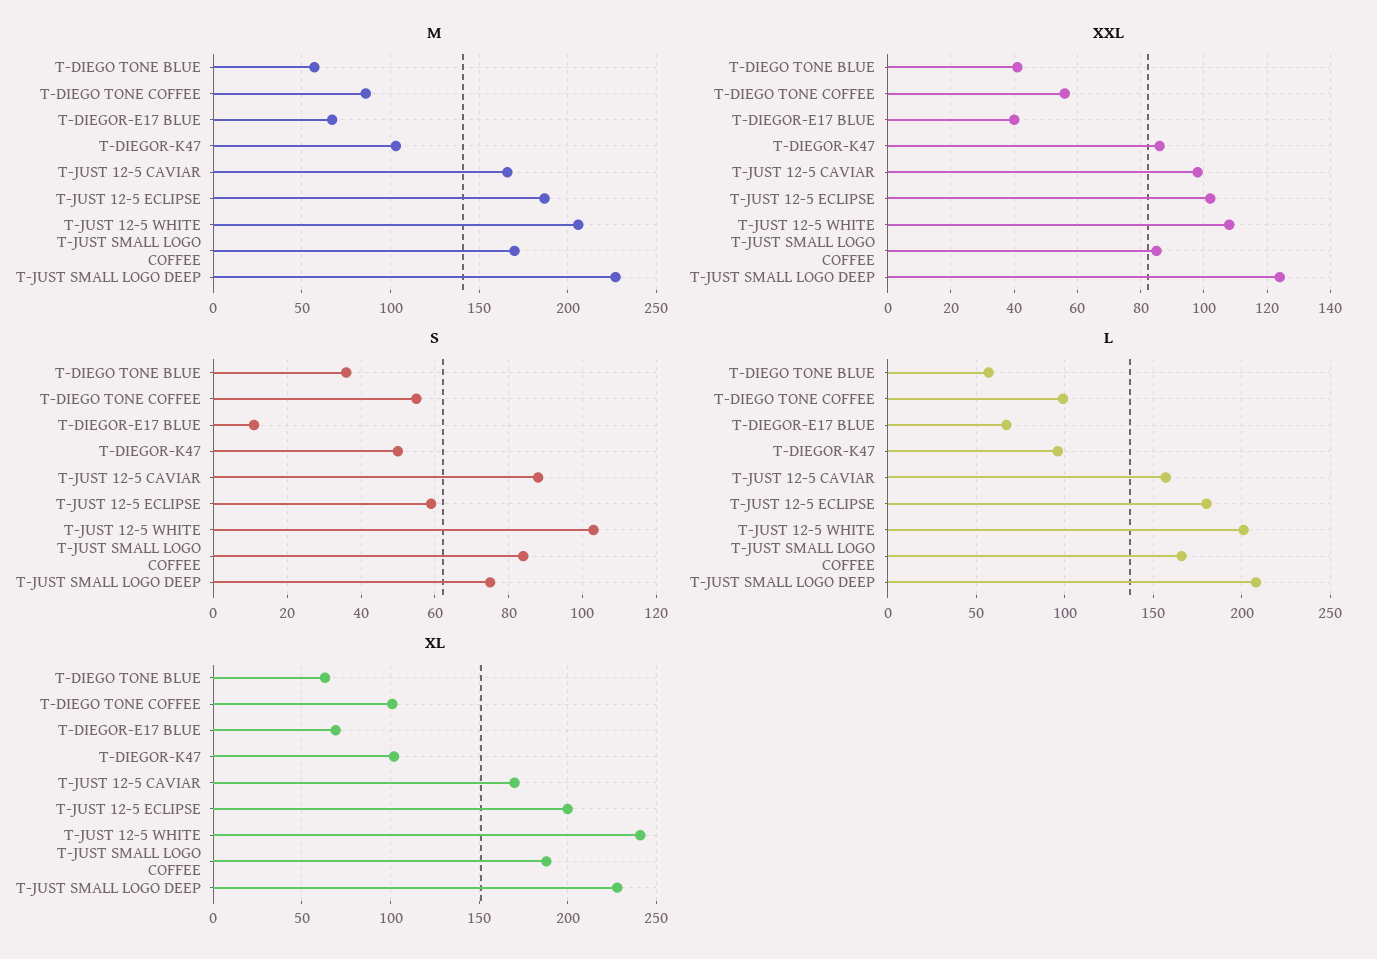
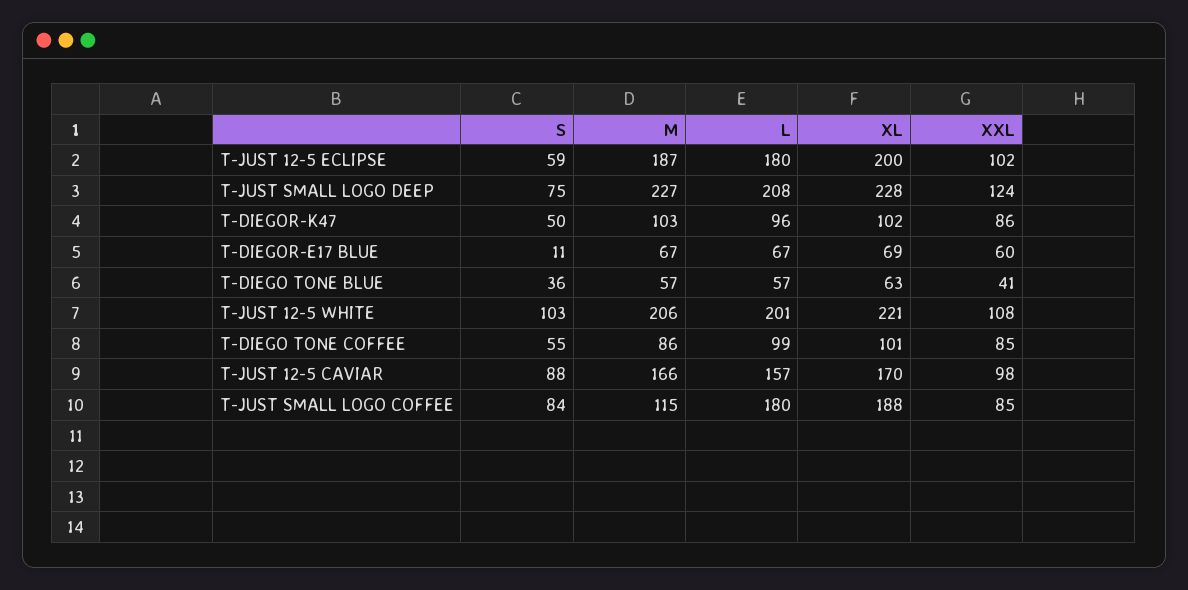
M, T-JUST SMALL LOGO COFFEE: 170 -> 115
XXL, T-DIEGO TONE COFFEE: 55 -> 85
XXL, T-DIEGOR-E17 BLUE: 40 -> 60
L, T-JUST SMALL LOGO COFFEE: 165 -> 180
XL, T-JUST 12-5 WHITE: 240 -> 221

